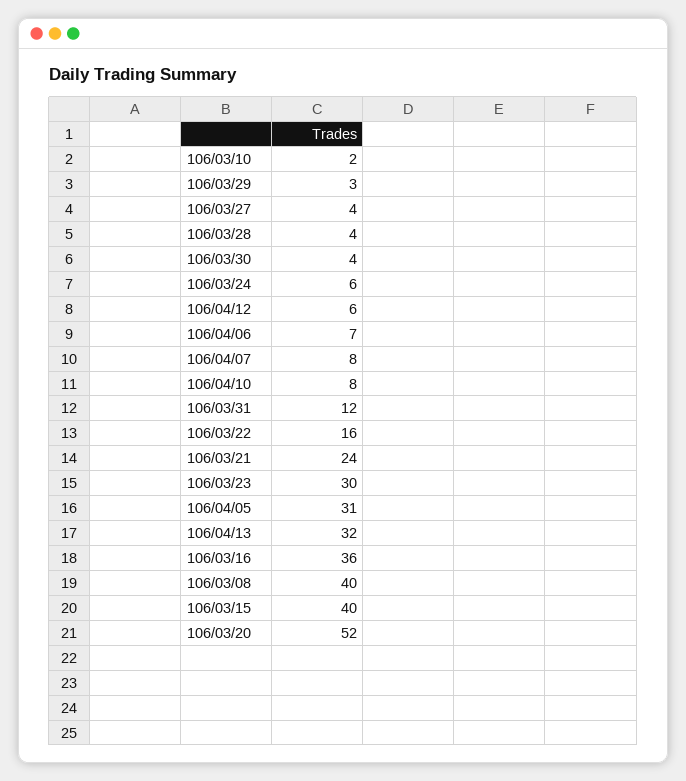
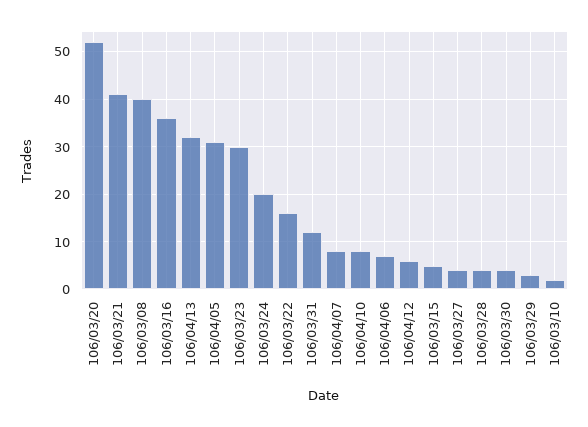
106/03/24: 6 -> 20
106/03/21: 24 -> 40
106/03/15: 40 -> 5

